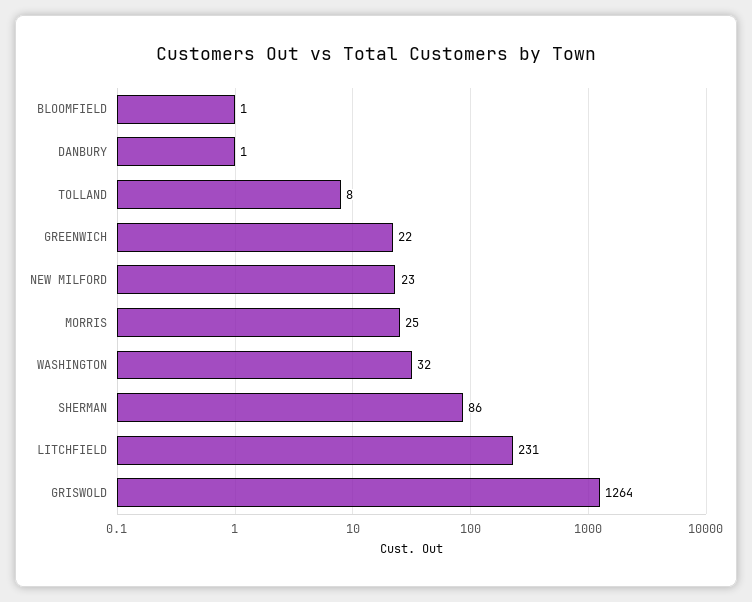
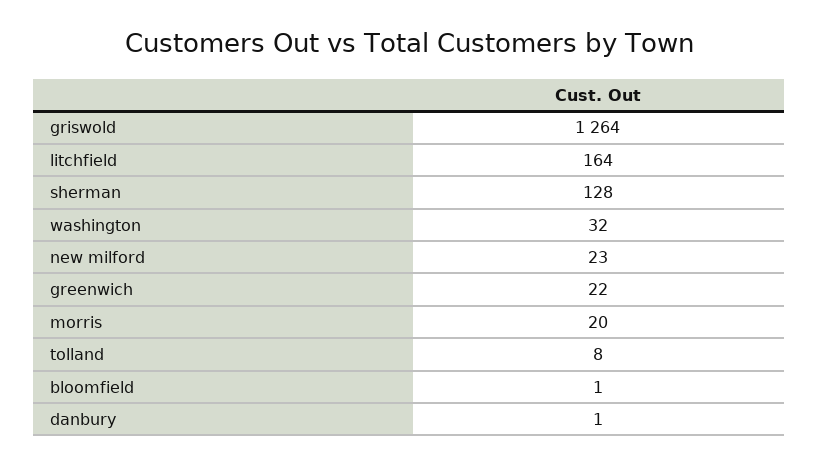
MORRIS: 25 -> 20
SHERMAN: 86 -> 128
LITCHFIELD: 231 -> 164

